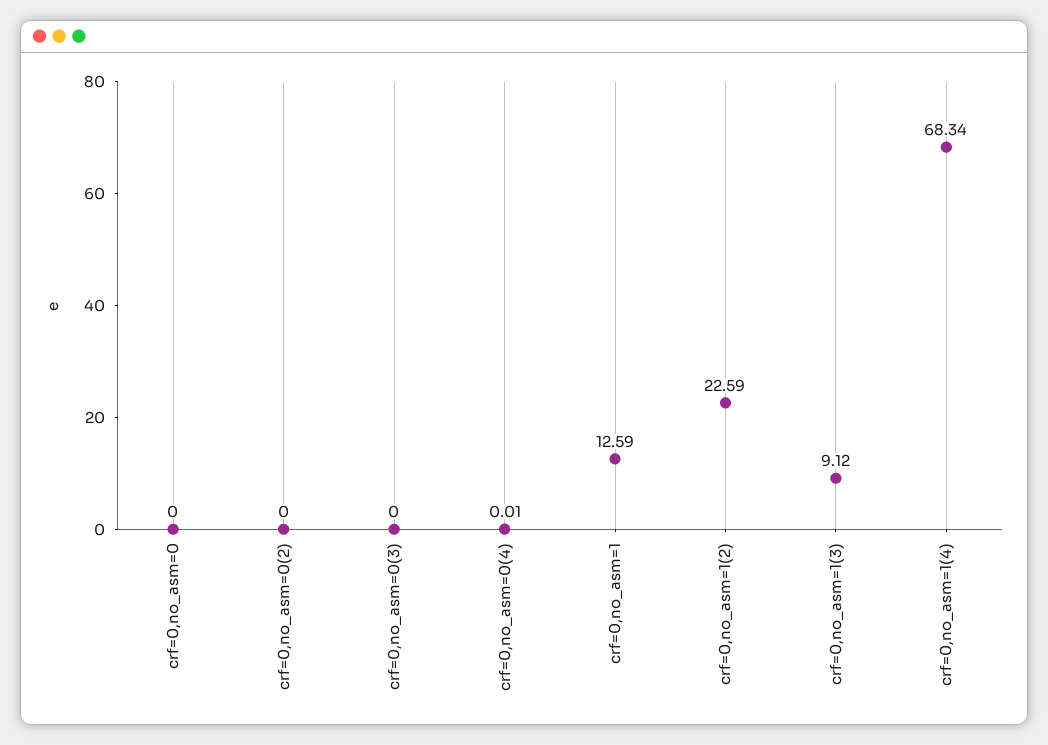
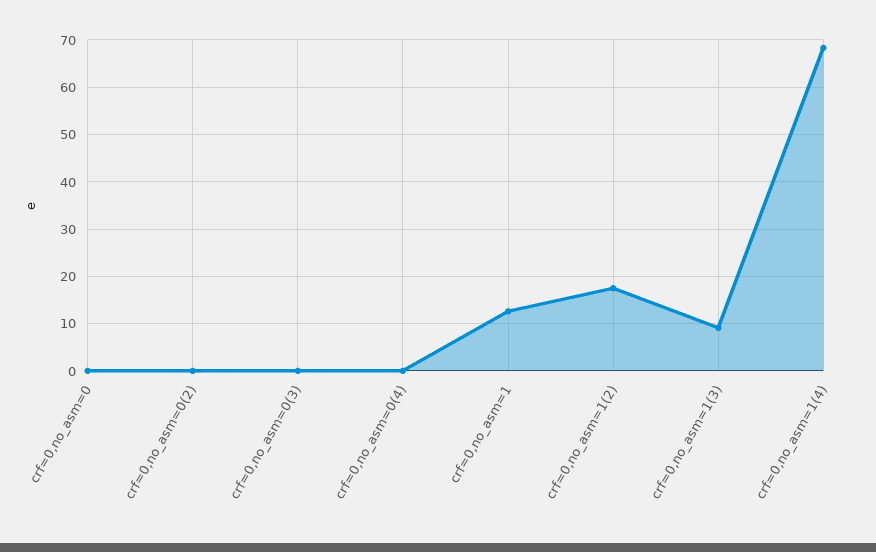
crf=0,no_asm=1(2): 22.59 -> 18

